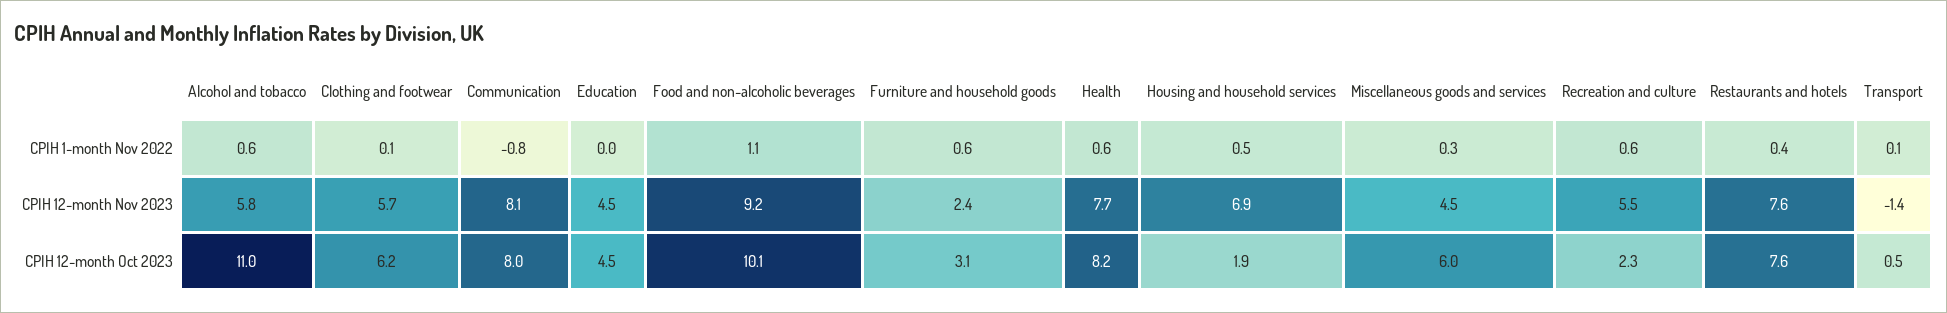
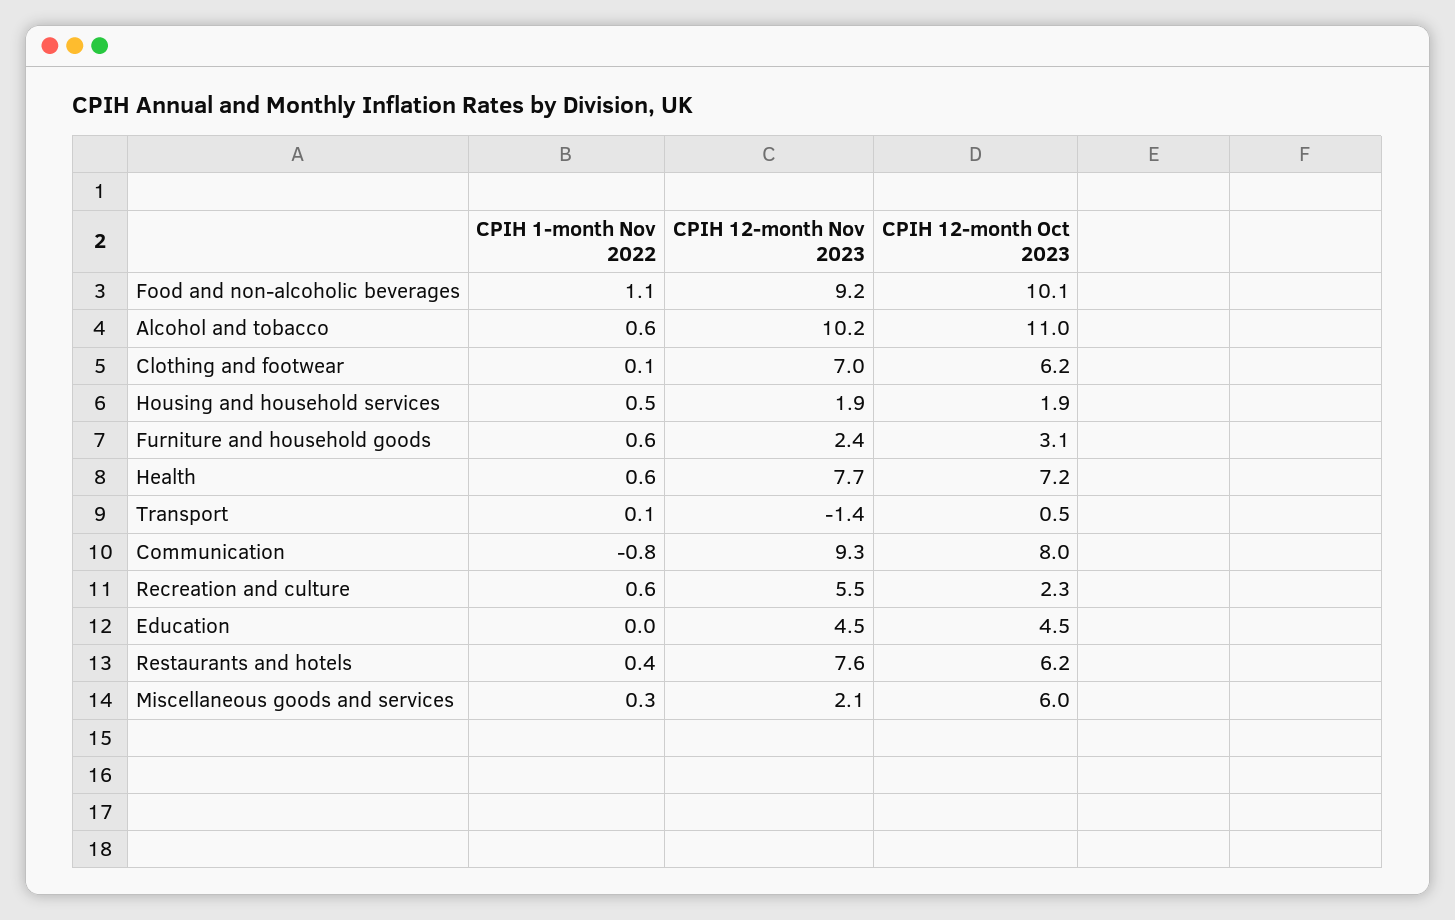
Alcohol and tobacco, CPIH 12-month Nov 2023: 5.8 -> 10.2
Clothing and footwear, CPIH 12-month Nov 2023: 5.7 -> 7
Communication, CPIH 12-month Nov 2023: 8.1 -> 9.3
Housing and household services, CPIH 12-month Nov 2023: 6.9 -> 1.9
Miscellaneous goods and services, CPIH 12-month Nov 2023: 4.5 -> 2.1
Health, CPIH 12-month Oct 2023: 8.2 -> 7.2
Restaurants and hotels, CPIH 12-month Oct 2023: 7.6 -> 6.2

